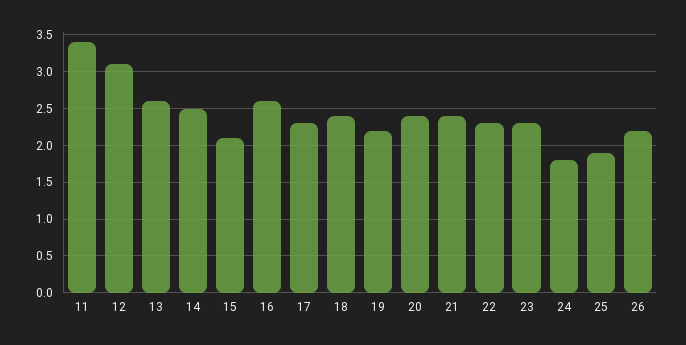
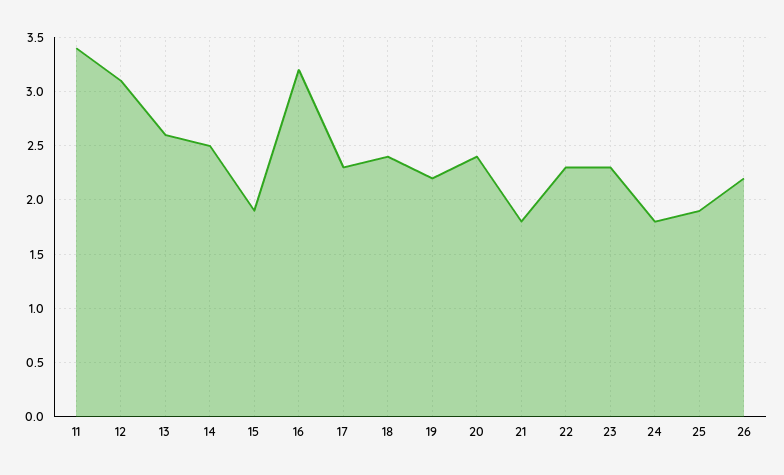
15: 2.1 -> 1.9
16: 2.6 -> 3.2
21: 2.4 -> 1.8

